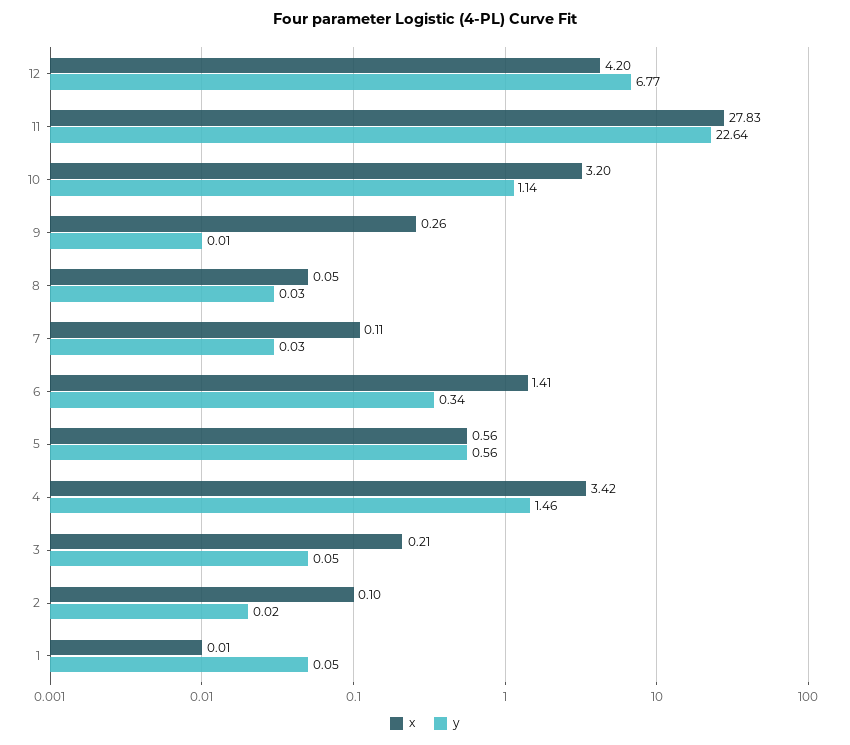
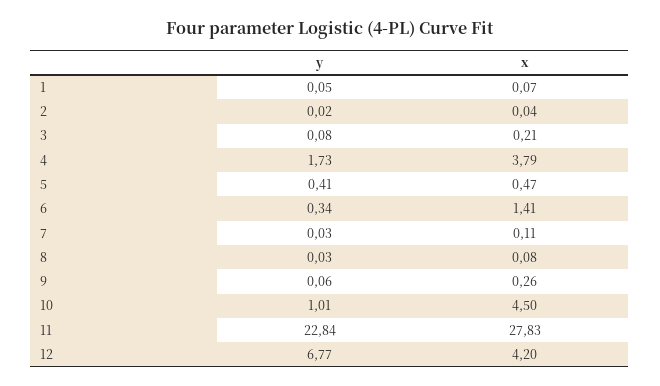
y, 11: 22.64 -> 22.84
x, 10: 3.2 -> 4.5
y, 10: 1.14 -> 1.01
y, 9: 0.01 -> 0.06
x, 8: 0.05 -> 0.08
x, 5: 0.56 -> 0.47
y, 5: 0.56 -> 0.41
x, 4: 3.42 -> 3.79
y, 4: 1.46 -> 1.73
y, 3: 0.05 -> 0.08
x, 2: 0.1 -> 0.04
x, 1: 0.01 -> 0.07

